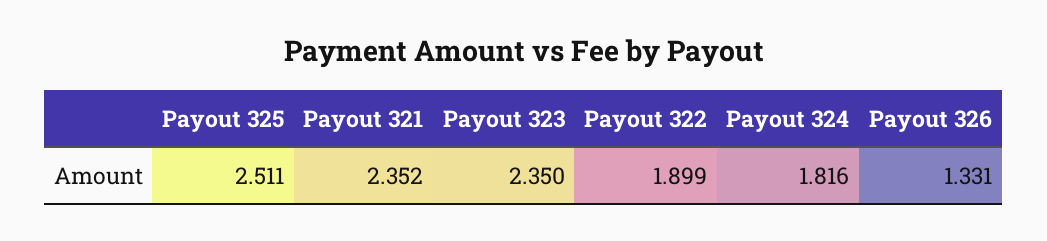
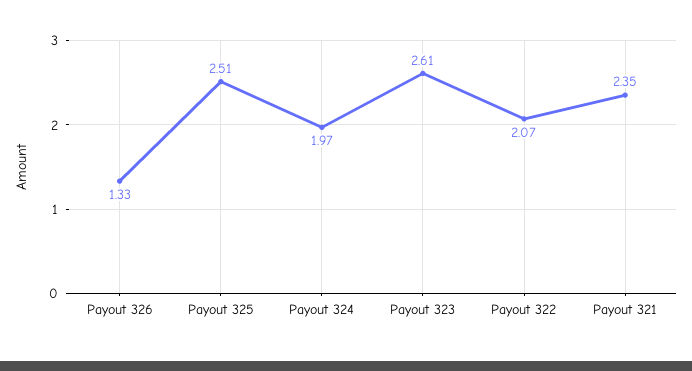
Payout 323: 2.35 -> 2.61
Payout 322: 1.899 -> 2.07
Payout 324: 1.816 -> 1.97

